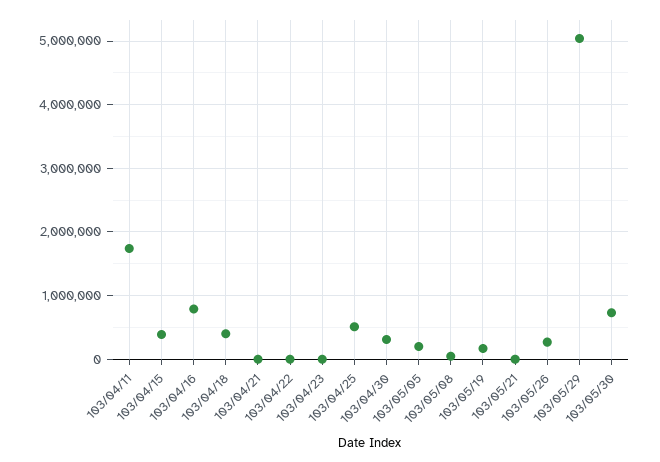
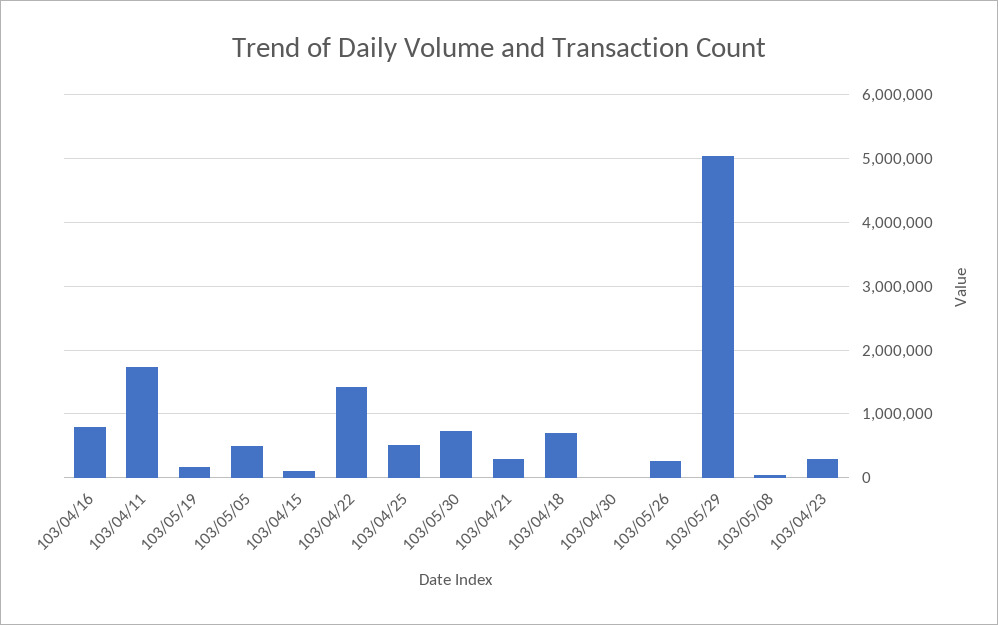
103/04/15: 400000 -> 100000
103/04/18: 400000 -> 700000
103/04/21: 0 -> 300000
103/04/22: 0 -> 1400000
103/04/23: 0 -> 300000
103/04/30: 300000 -> 0
103/05/05: 200000 -> 500000
103/05/21: 0 -> none

